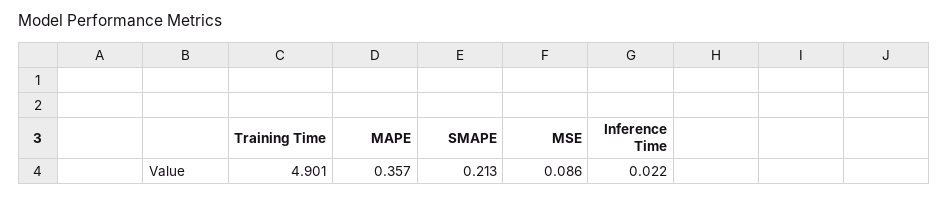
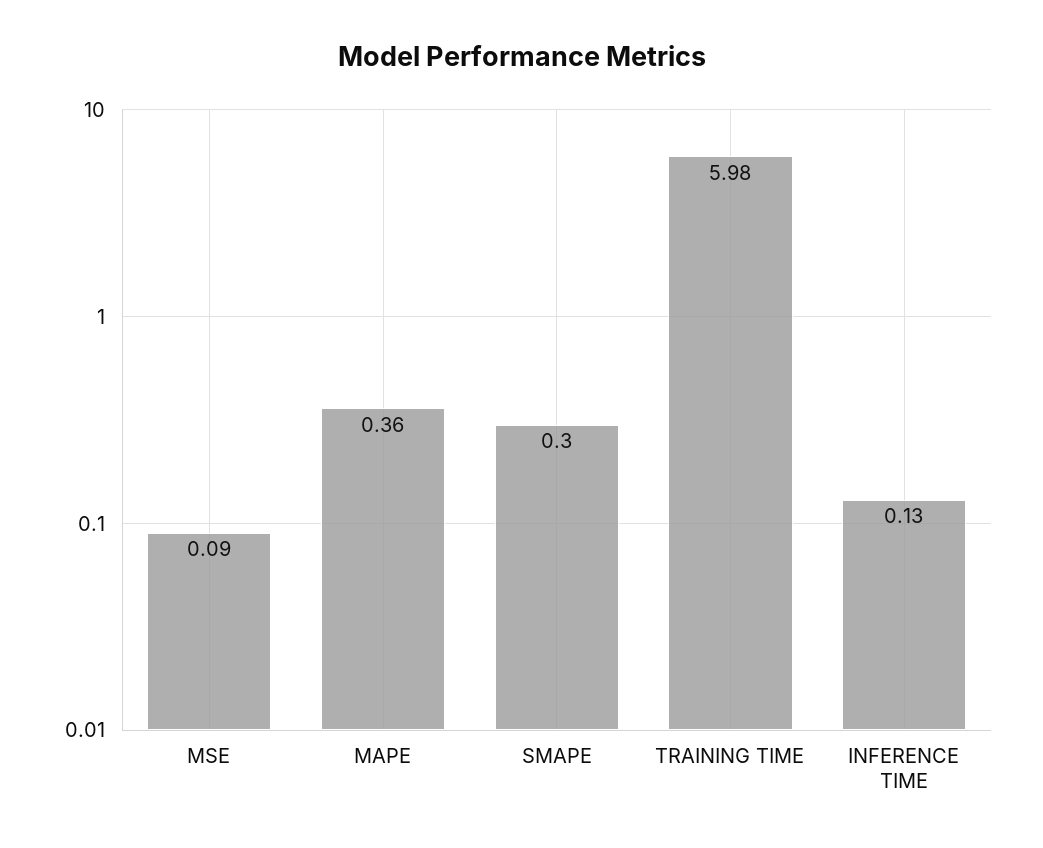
Training Time: 4.901 -> 5.98
SMAPE: 0.213 -> 0.3
Inference Time: 0.022 -> 0.13

